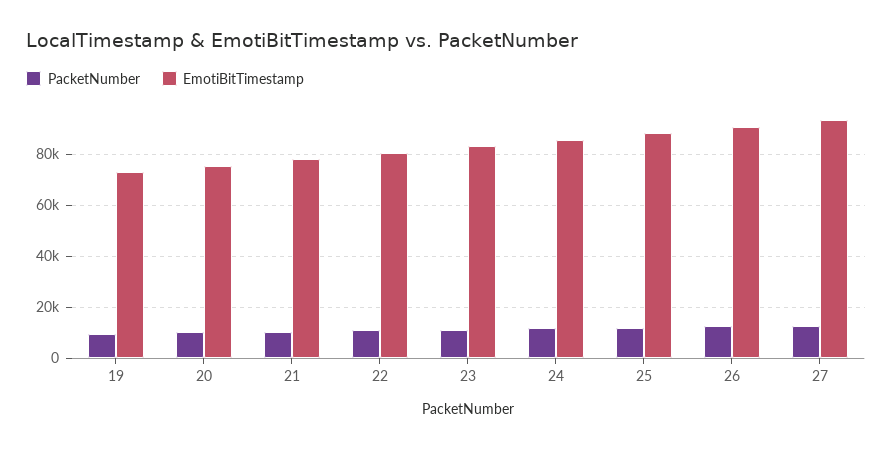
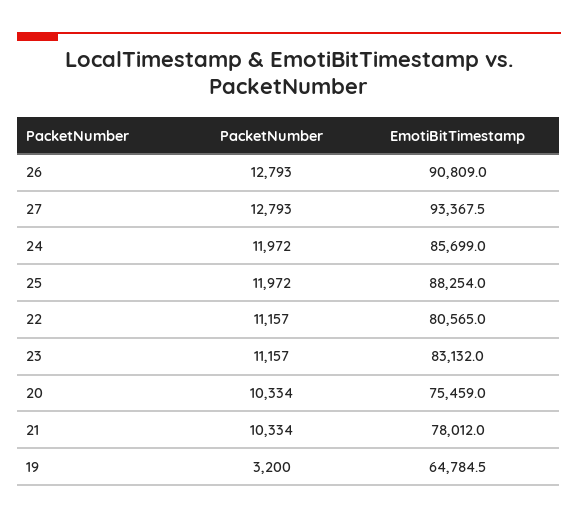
PacketNumber, 19: 10000 -> 3200
EmotiBitTimestamp, 19: 72500 -> 64784.5

